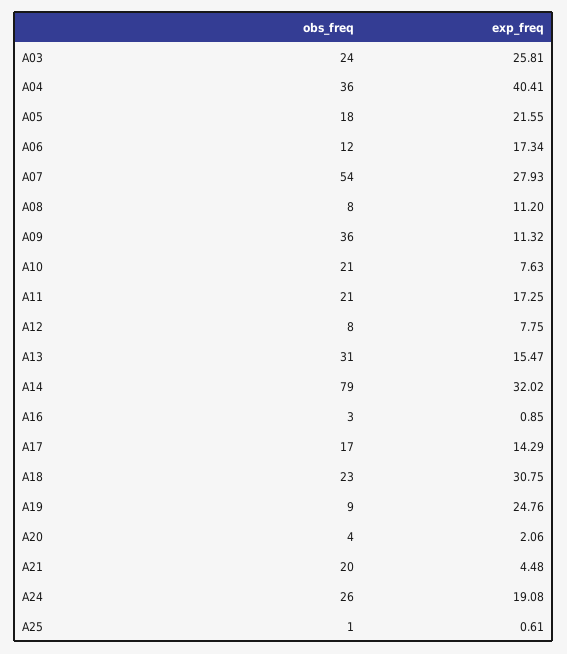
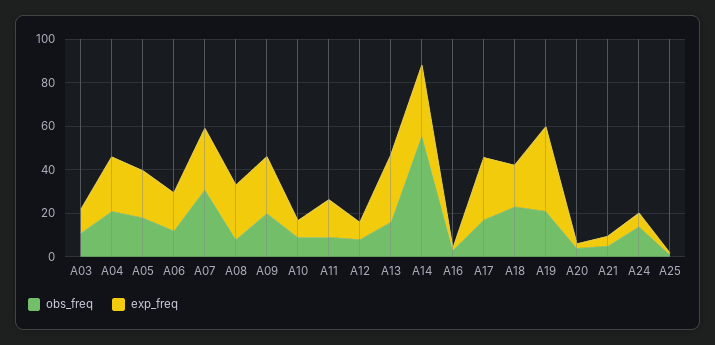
obs_freq, A03: 24 -> 10
exp_freq, A03: 25.81 -> 10
obs_freq, A04: 36 -> 20
exp_freq, A04: 40.41 -> 25
obs_freq, A07: 54 -> 30
exp_freq, A08: 11.2 -> 25
obs_freq, A09: 36 -> 20
exp_freq, A09: 11.32 -> 25
obs_freq, A10: 21 -> 10
obs_freq, A11: 21 -> 10
obs_freq, A13: 31 -> 15
exp_freq, A13: 15.47 -> 30
obs_freq, A14: 79 -> 55
exp_freq, A17: 14.29 -> 30
exp_freq, A18: 30.75 -> 20
obs_freq, A19: 9 -> 20
exp_freq, A19: 24.76 -> 40
obs_freq, A21: 20 -> 5
obs_freq, A24: 26 -> 15
exp_freq, A24: 19.08 -> 5

